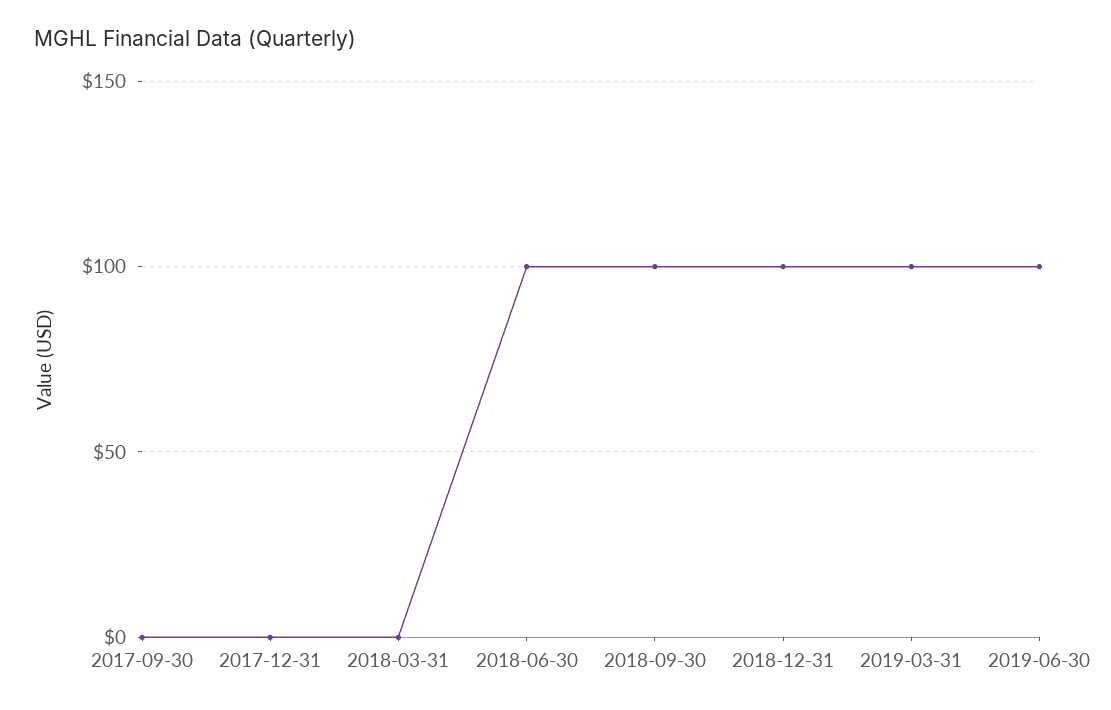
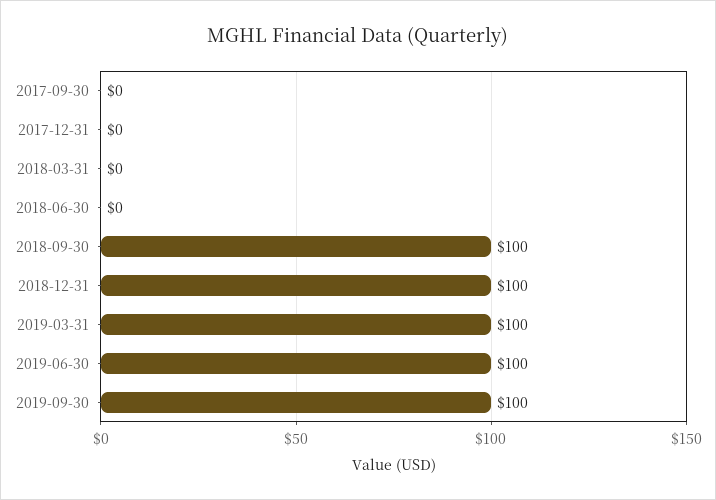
2018-06-30: 100 -> 0
2019-09-30: none -> 100

